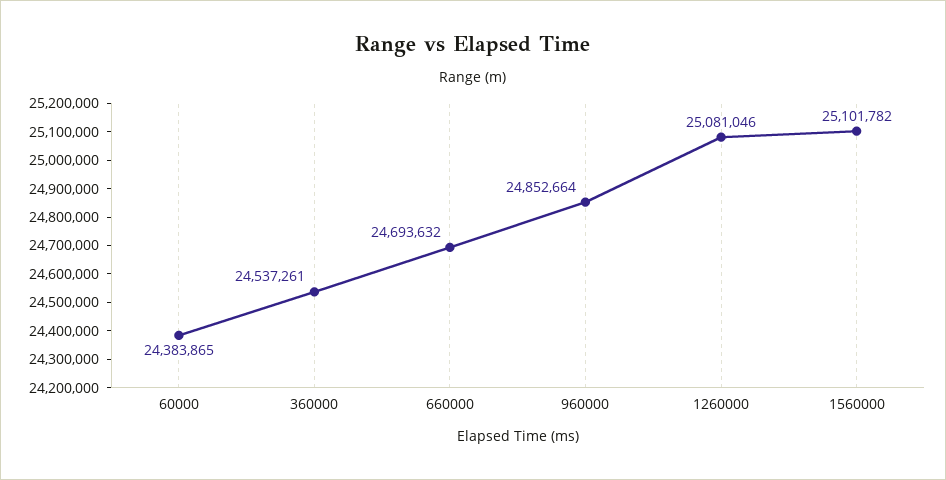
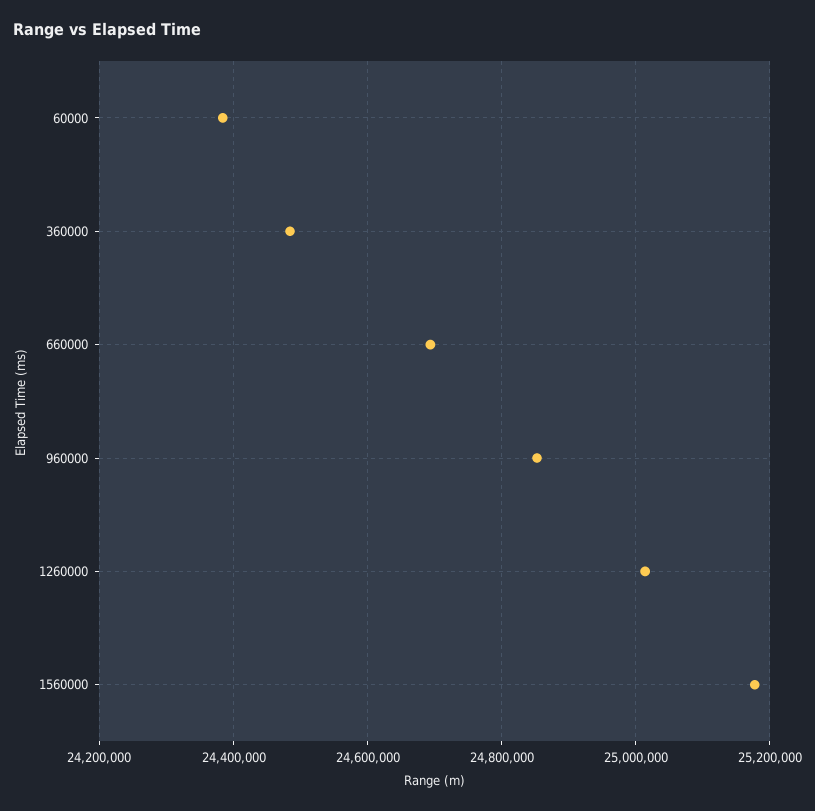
360000: 24537261 -> 24480000
1260000: 25081046 -> 25020000
1560000: 25101782 -> 25180000

